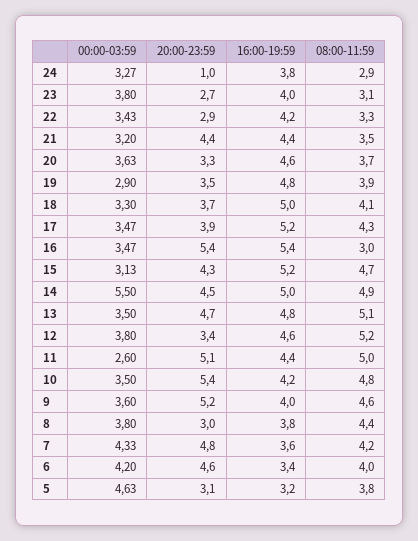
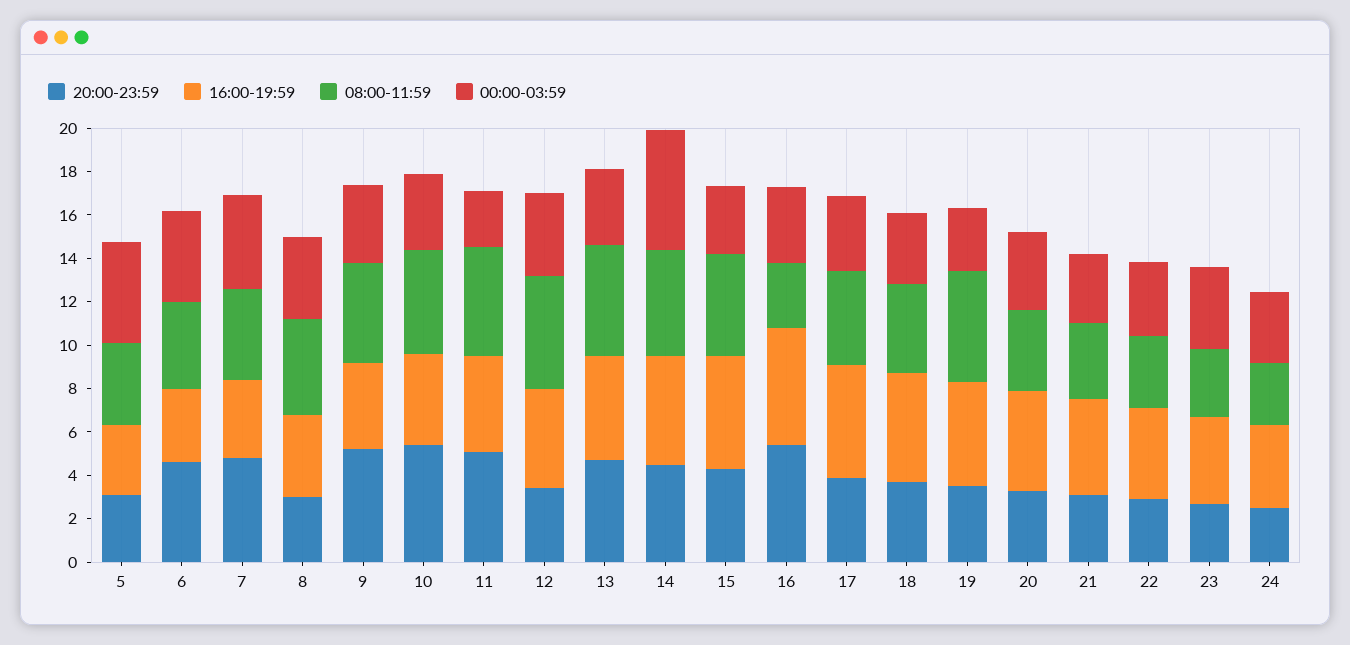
20:00-23:59, 24: 1 -> 2.5
20:00-23:59, 21: 4.4 -> 3
08:00-11:59, 19: 3.9 -> 5

